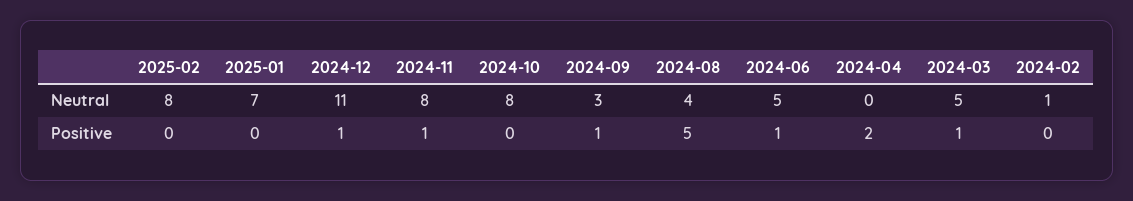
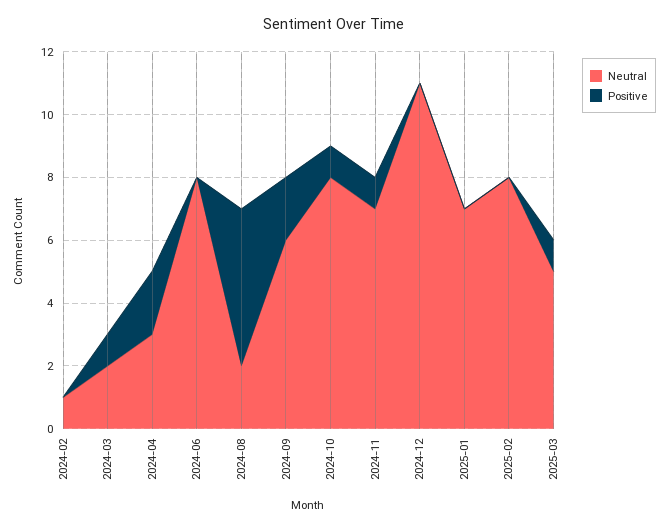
Neutral, 2024-11: 8 -> 7
Neutral, 2024-09: 3 -> 6
Neutral, 2024-08: 4 -> 2
Neutral, 2024-06: 5 -> 8
Neutral, 2024-04: 0 -> 3
Neutral, 2024-03: 5 -> 2
Positive, 2024-12: 1 -> 0
Positive, 2024-10: 0 -> 1
Positive, 2024-09: 1 -> 2
Positive, 2024-06: 1 -> 0
Neutral, 2025-03: none -> 5
Positive, 2025-03: none -> 1

